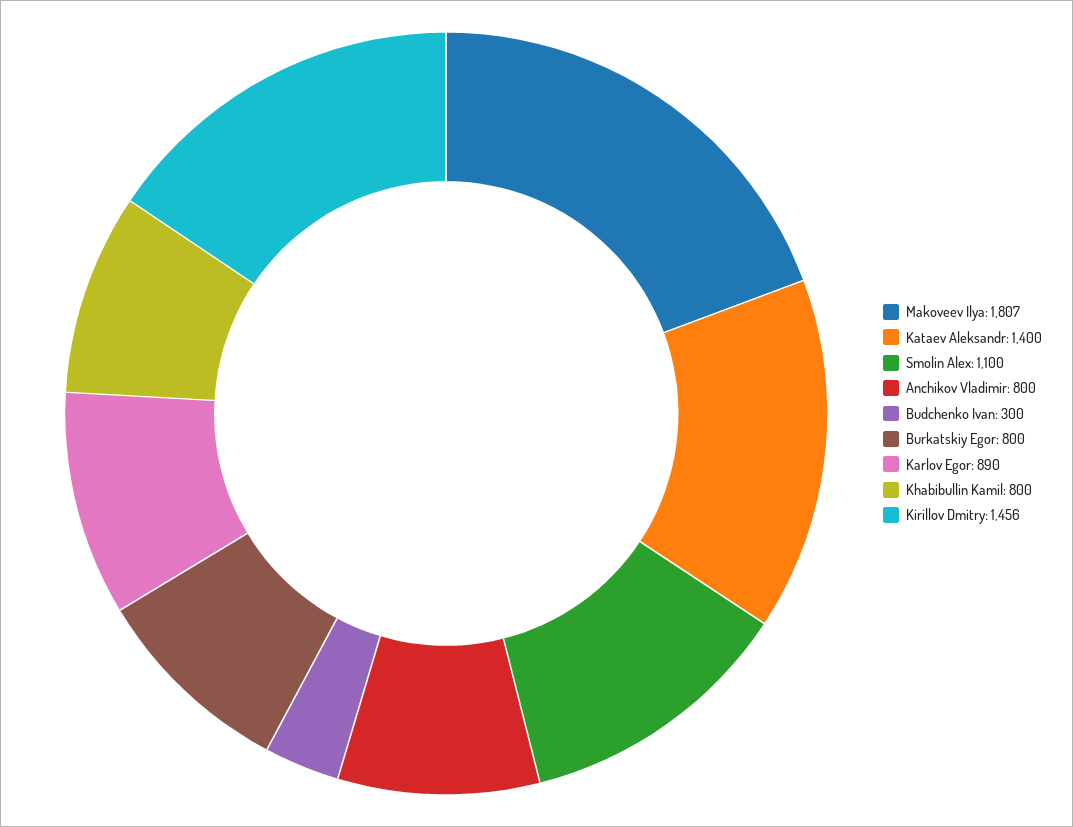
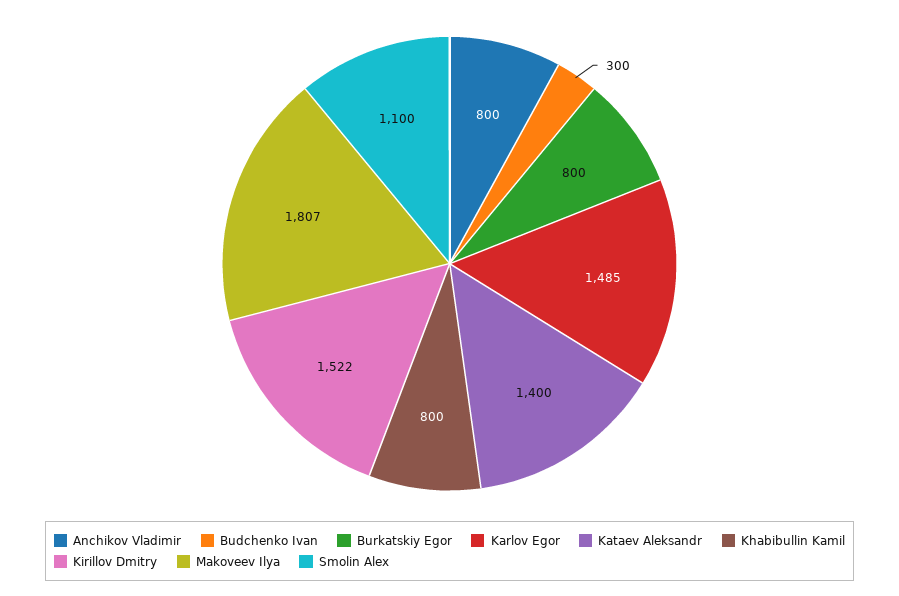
Karlov Egor: 890 -> 1485
Kirillov Dmitry: 1456 -> 1522

